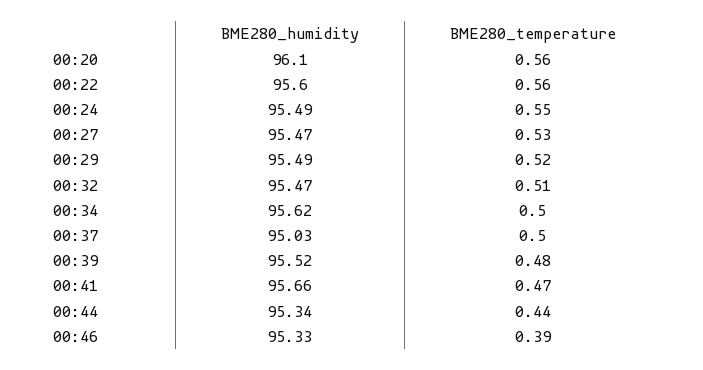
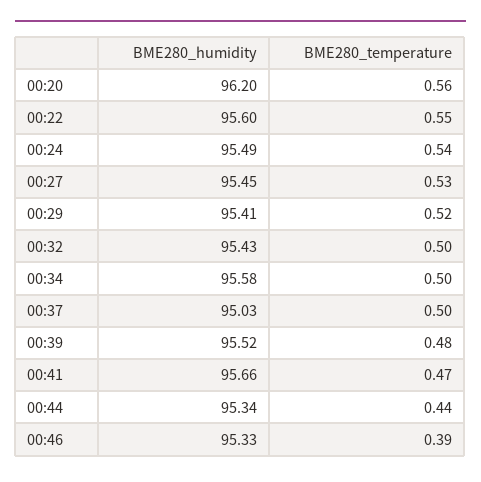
BME280_humidity, 00:20: 96.1 -> 96.2
BME280_temperature, 00:22: 0.56 -> 0.55
BME280_temperature, 00:24: 0.55 -> 0.54
BME280_humidity, 00:27: 95.47 -> 95.45
BME280_humidity, 00:29: 95.49 -> 95.41
BME280_humidity, 00:32: 95.47 -> 95.43
BME280_temperature, 00:32: 0.51 -> 0.5
BME280_humidity, 00:34: 95.62 -> 95.58

